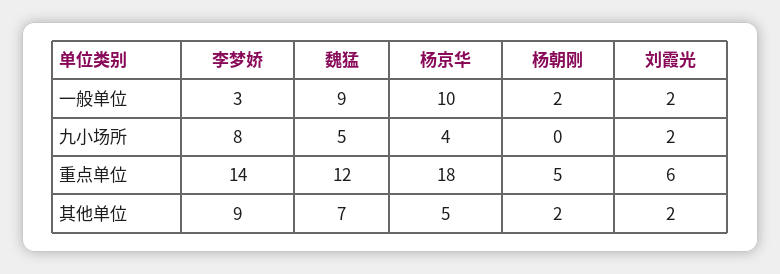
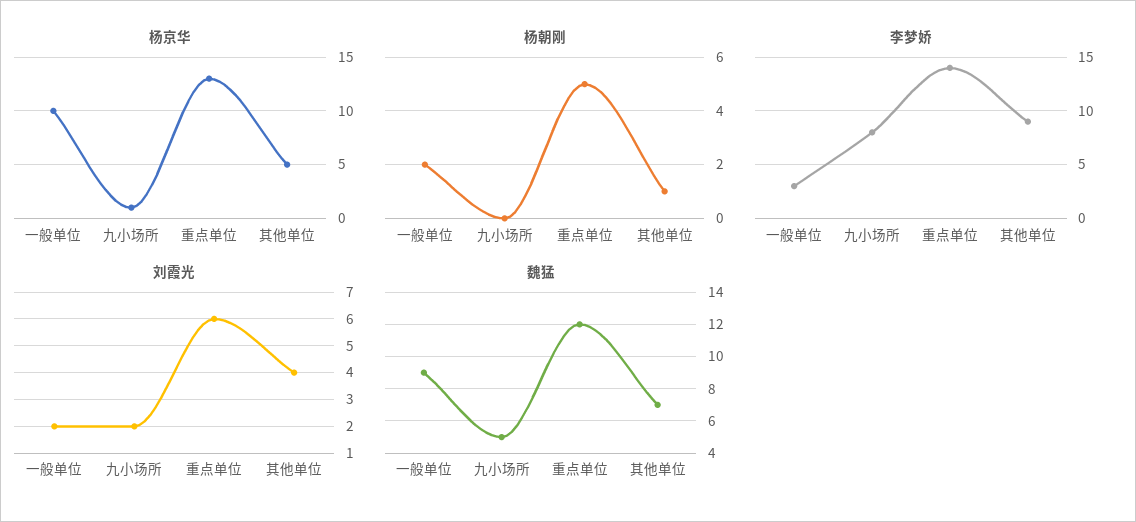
杨京华, 九小场所: 4 -> 1
杨京华, 重点单位: 18 -> 13
杨朝刚, 其他单位: 2 -> 1
刘霞光, 其他单位: 2 -> 4

